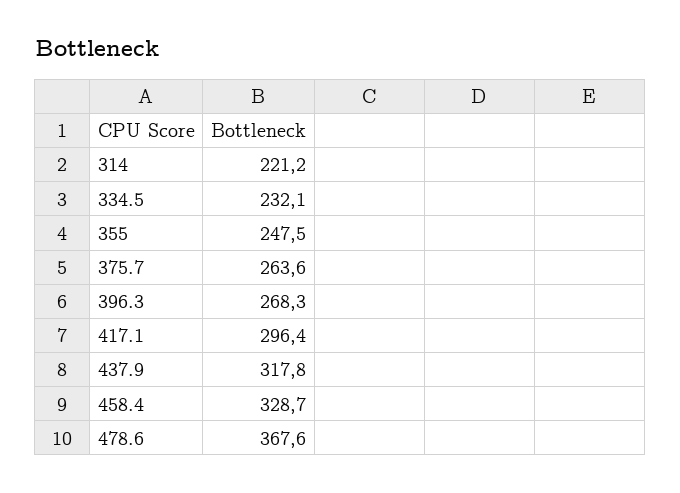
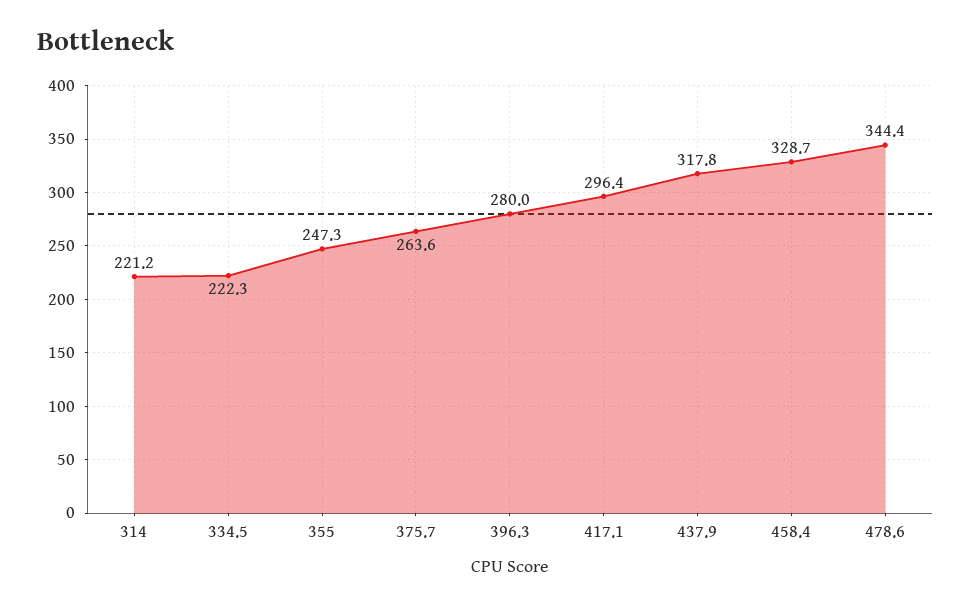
334.5: 232.1 -> 222.3
355: 247.5 -> 247.3
396.3: 268.3 -> 280
478.6: 367.6 -> 344.4

